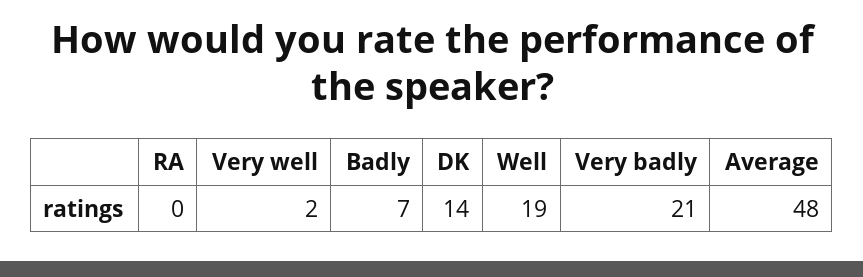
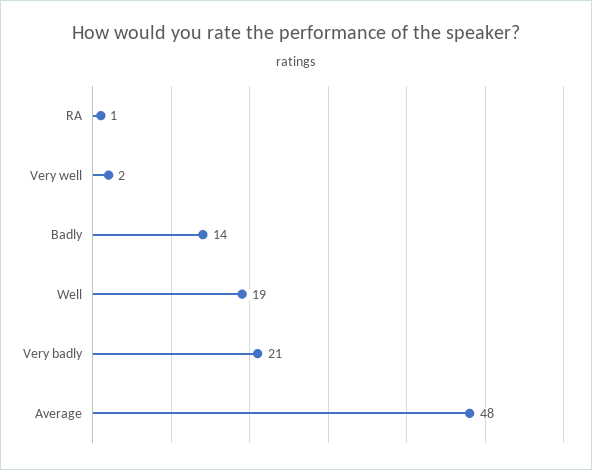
RA: 0 -> 1
Badly: 7 -> 14
DK: 14 -> none

